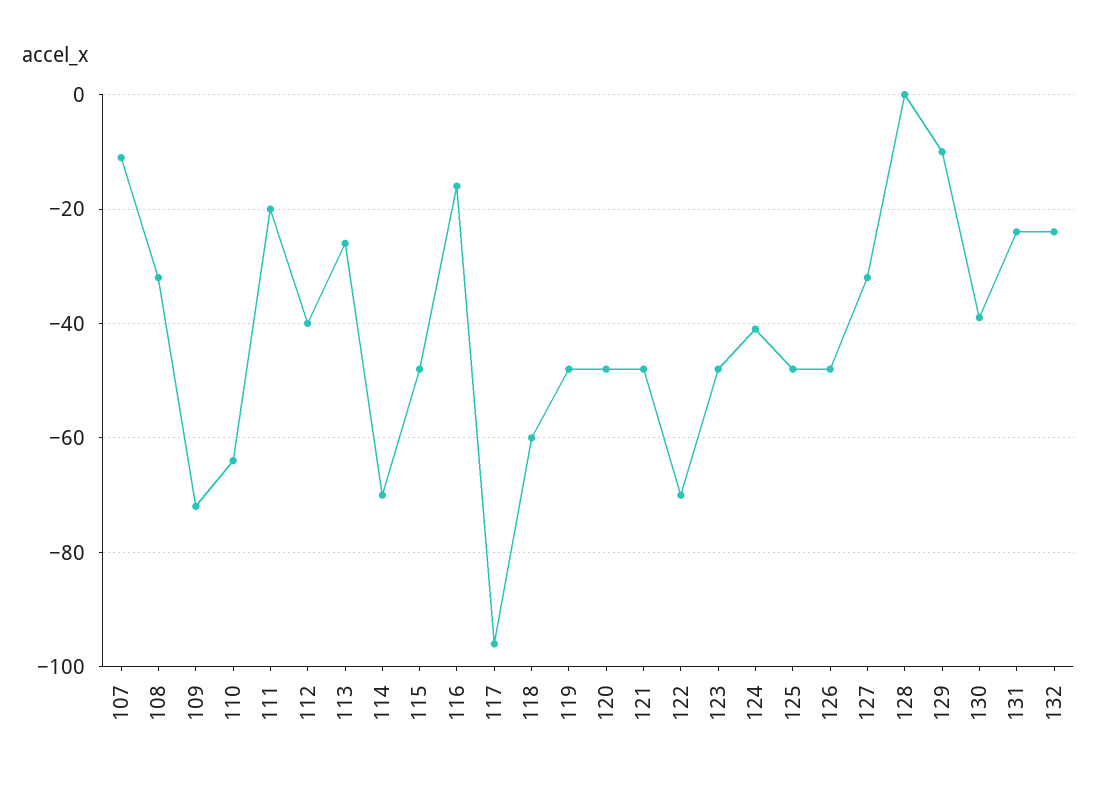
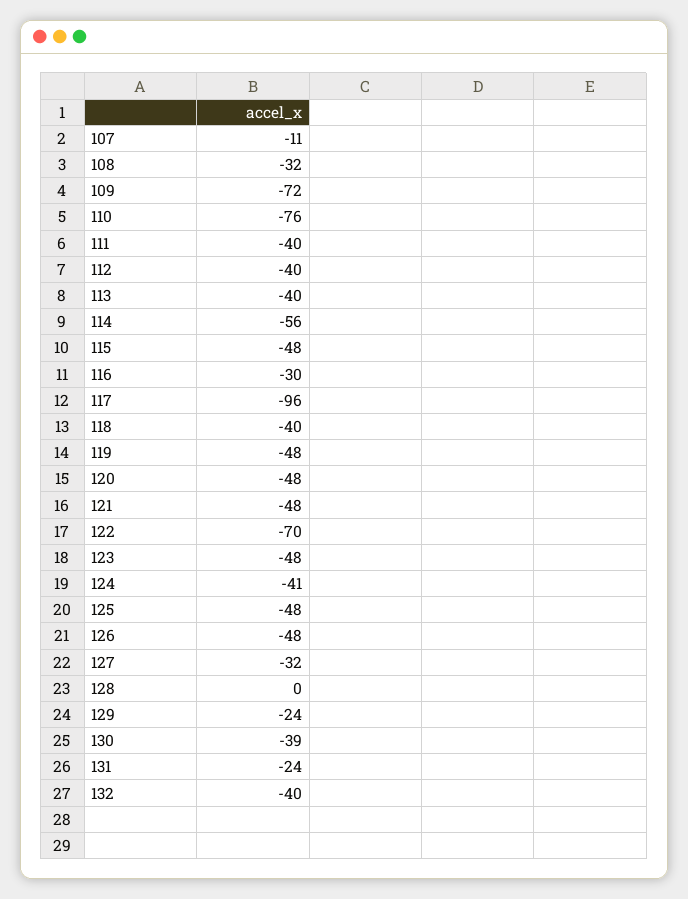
110: -65 -> -76
111: -20 -> -40
113: -25 -> -40
114: -70 -> -56
116: -15 -> -30
118: -60 -> -40
129: -10 -> -24
132: -25 -> -40

